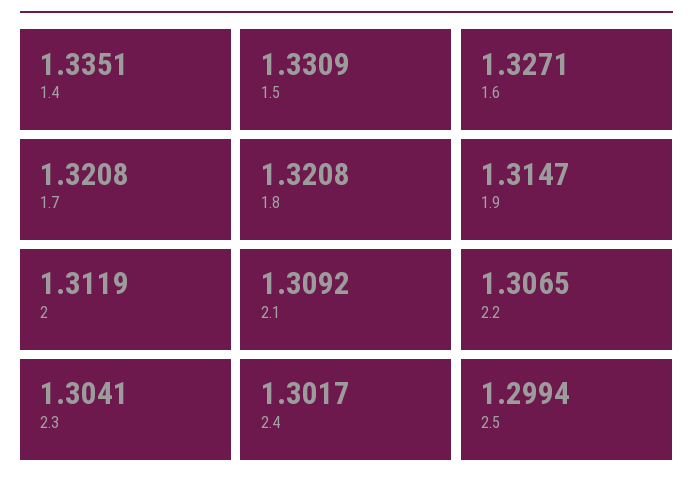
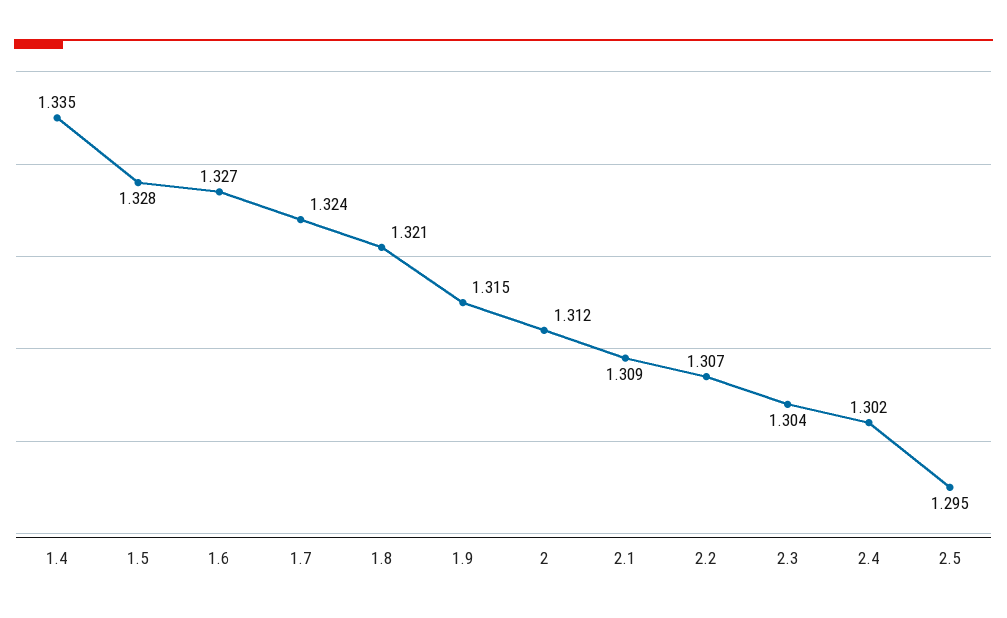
1.5: 1.3309 -> 1.328
1.7: 1.3208 -> 1.324
2.5: 1.2994 -> 1.295

